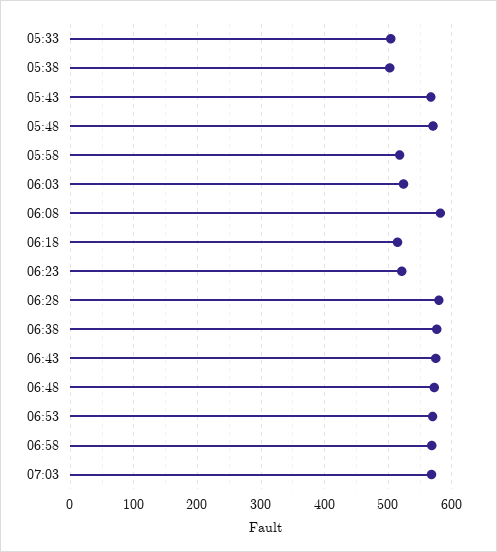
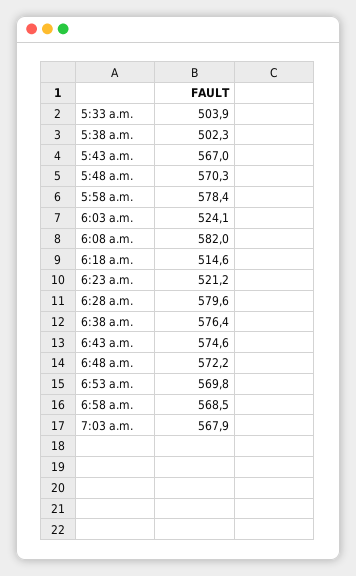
05:58: 520 -> 578.4

